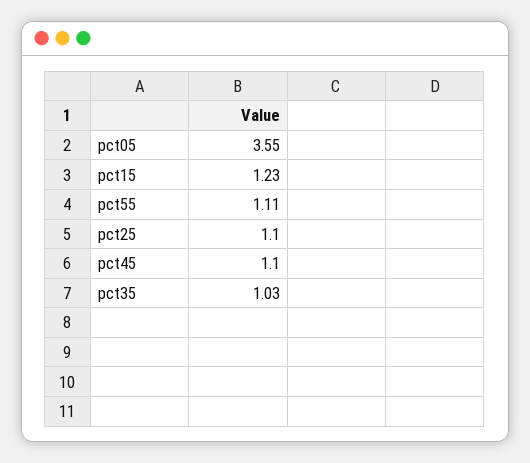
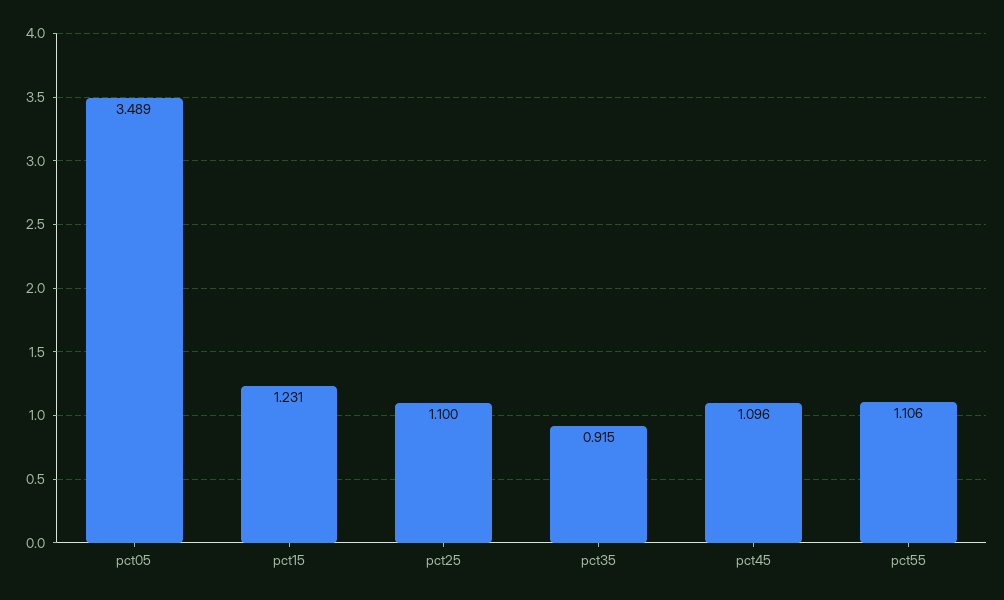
pct05: 3.55 -> 3.489
pct35: 1.03 -> 0.915

